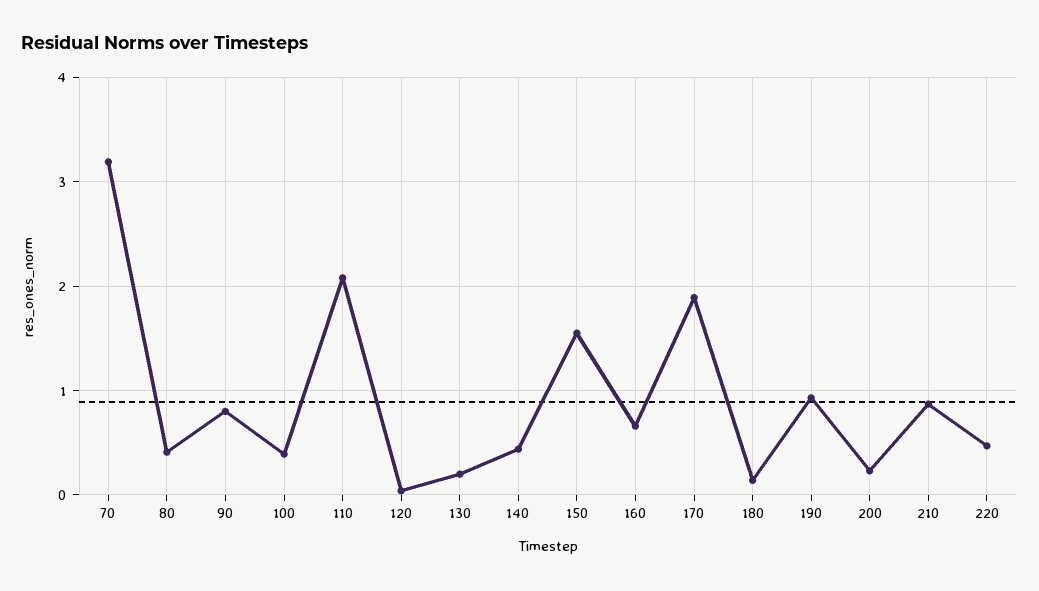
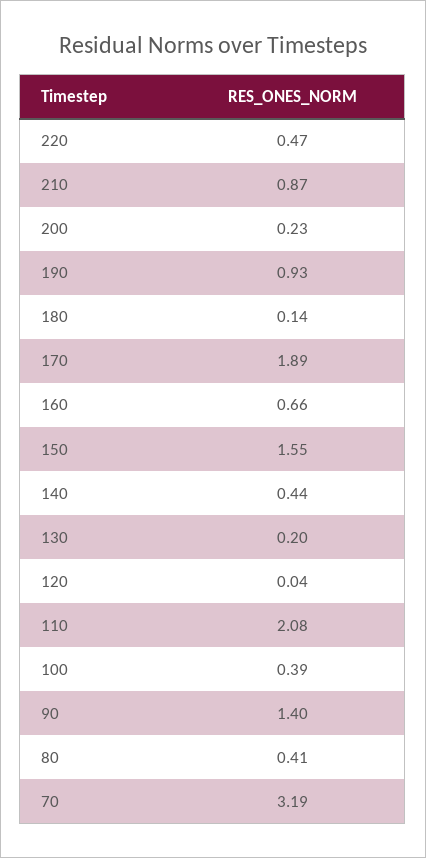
90: 0.8 -> 1.4

